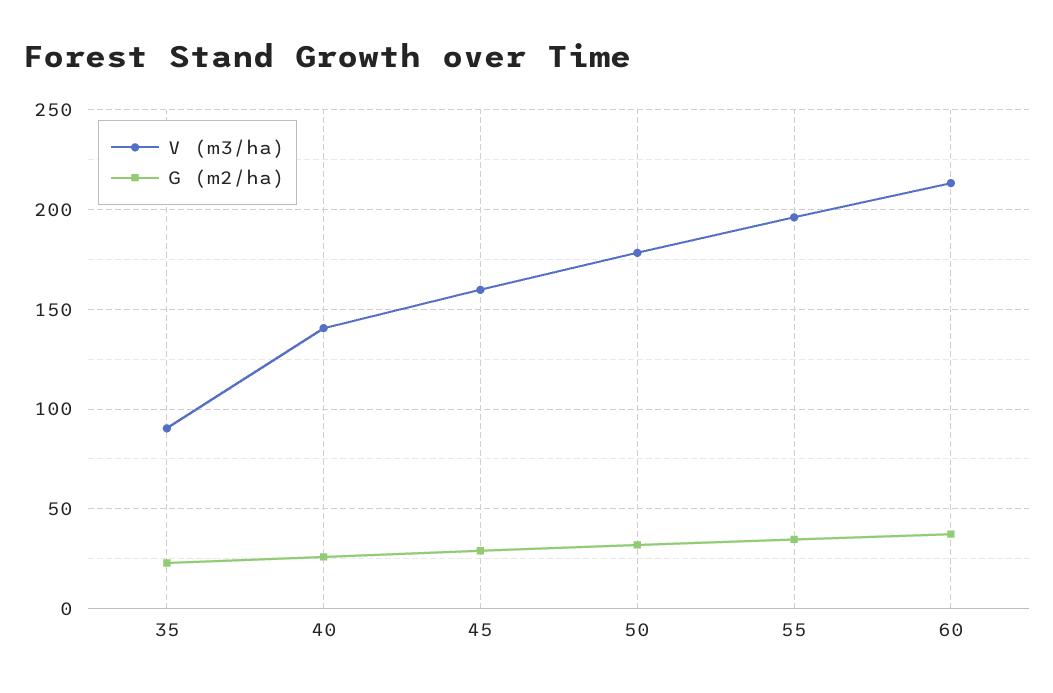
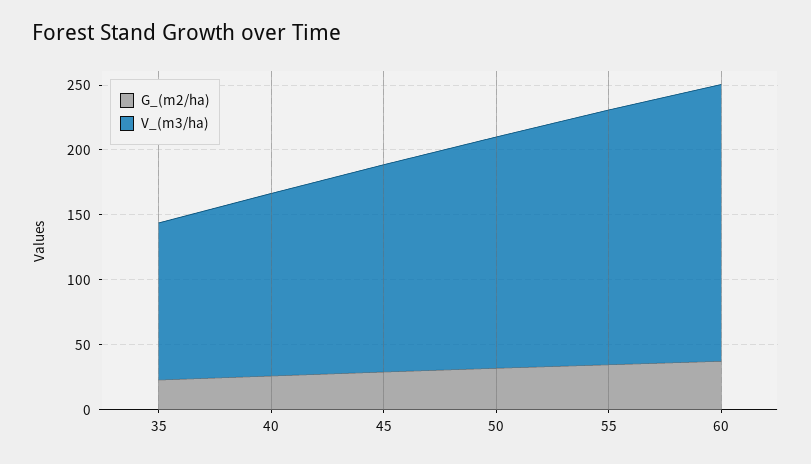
V (m3/ha), 35: 90 -> 120

